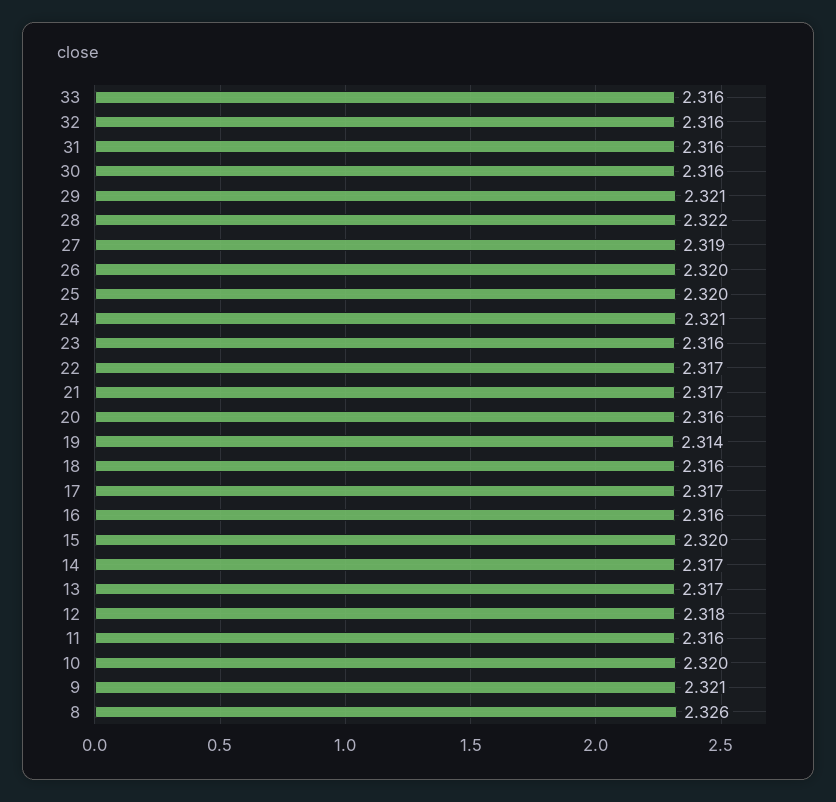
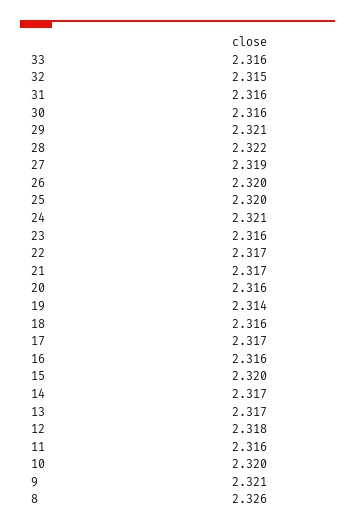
32: 2.316 -> 2.315

